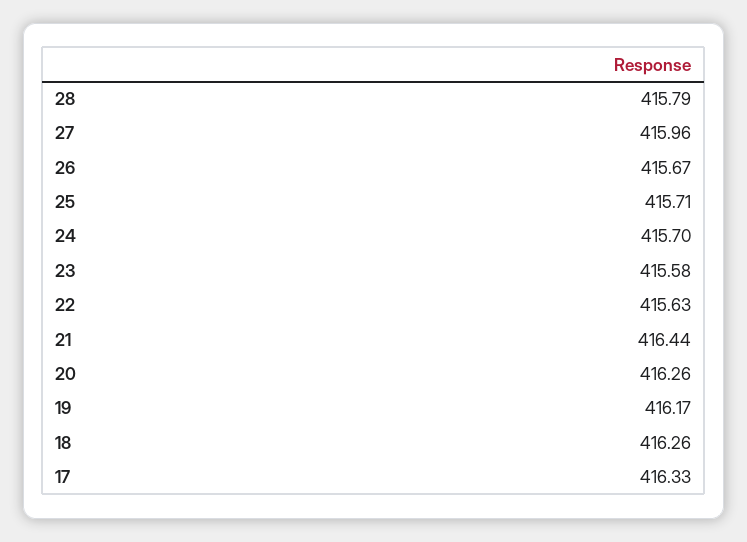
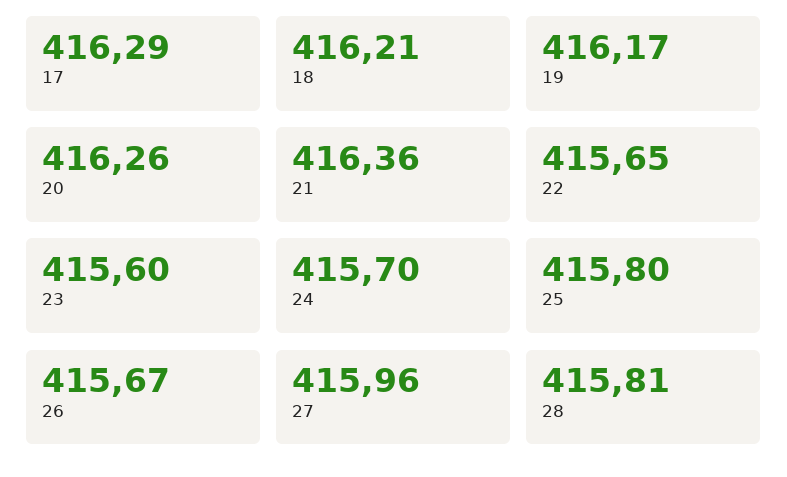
28: 415.79 -> 415.81
25: 415.71 -> 415.8
23: 415.58 -> 415.6
22: 415.63 -> 415.65
21: 416.44 -> 416.36
18: 416.26 -> 416.21
17: 416.33 -> 416.29

